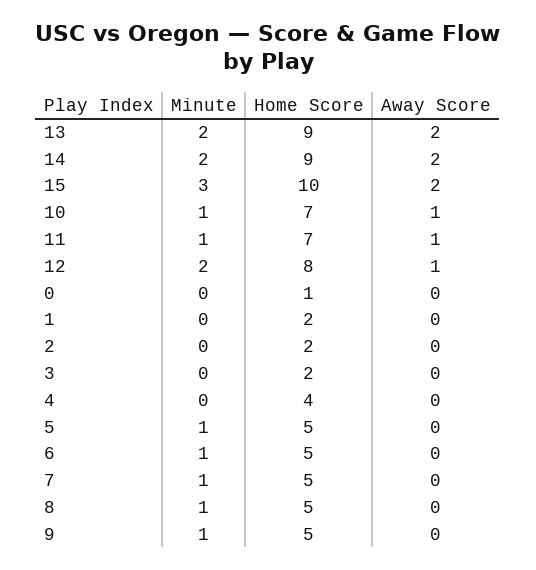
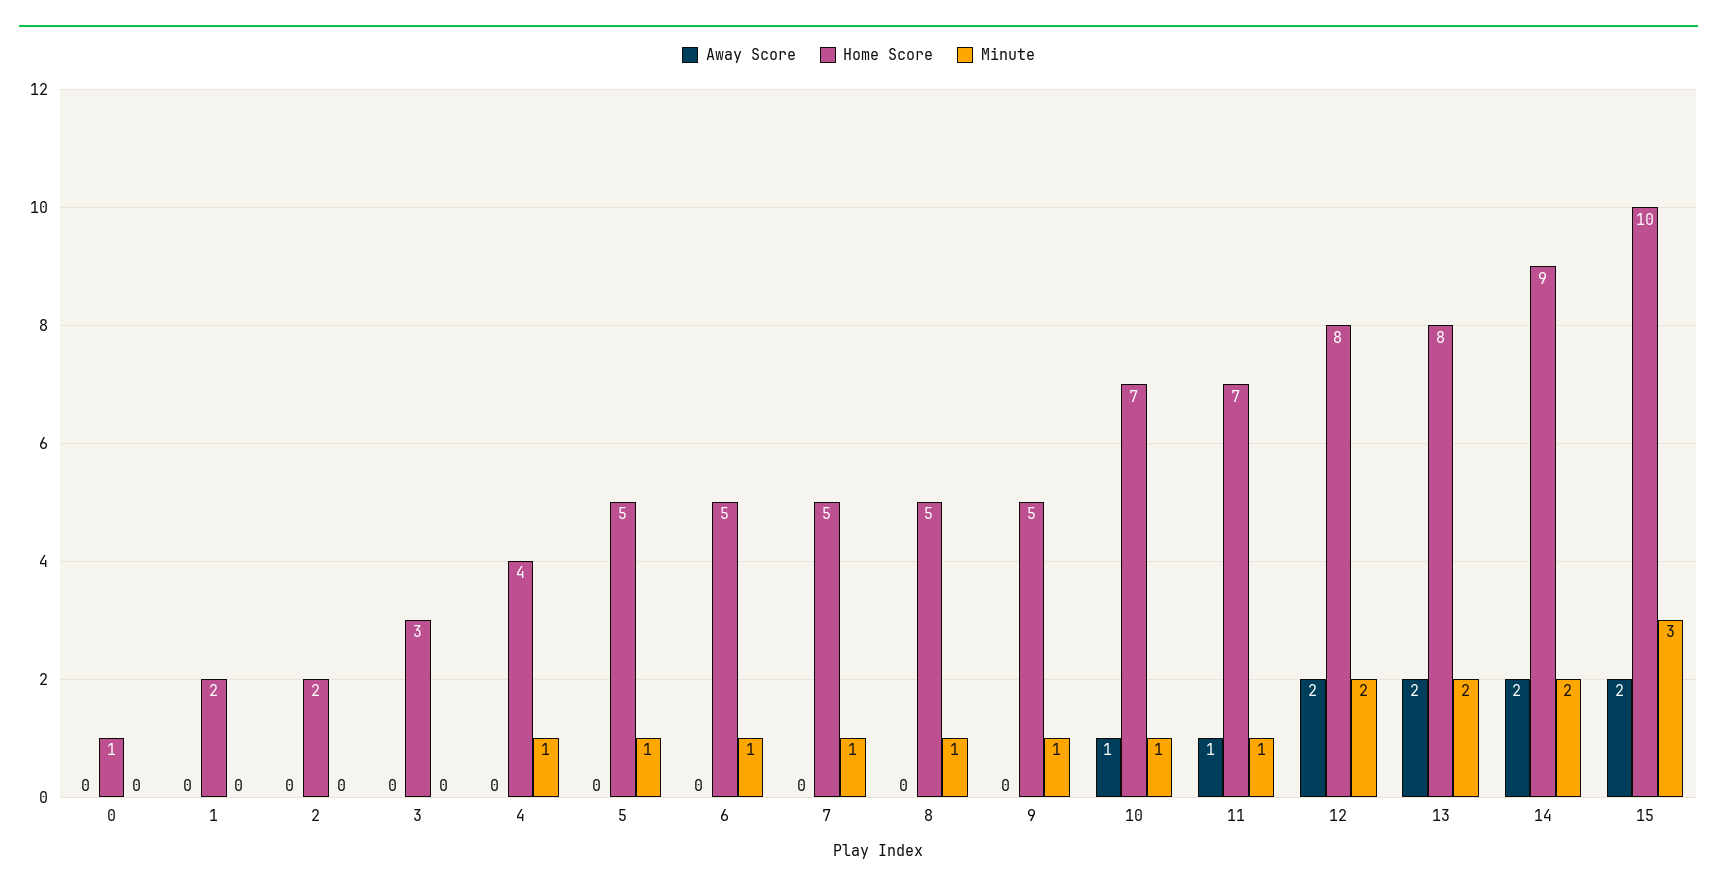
Home Score, 13: 9 -> 8
Away Score, 12: 1 -> 2
Home Score, 3: 2 -> 3
Minute, 4: 0 -> 1

